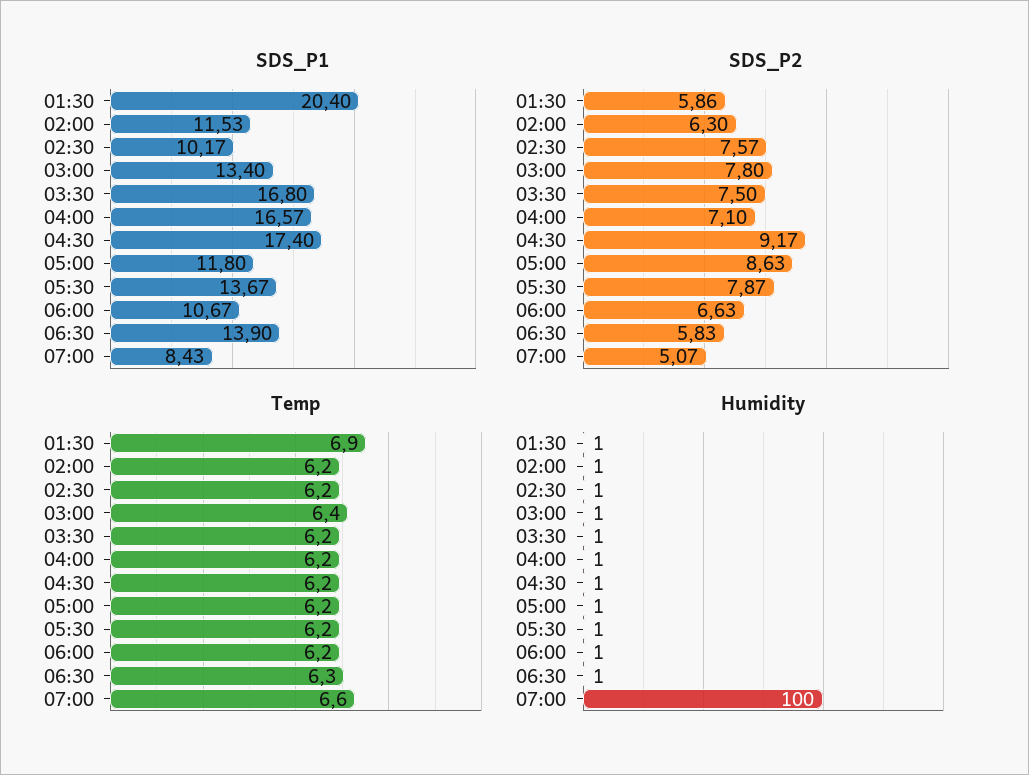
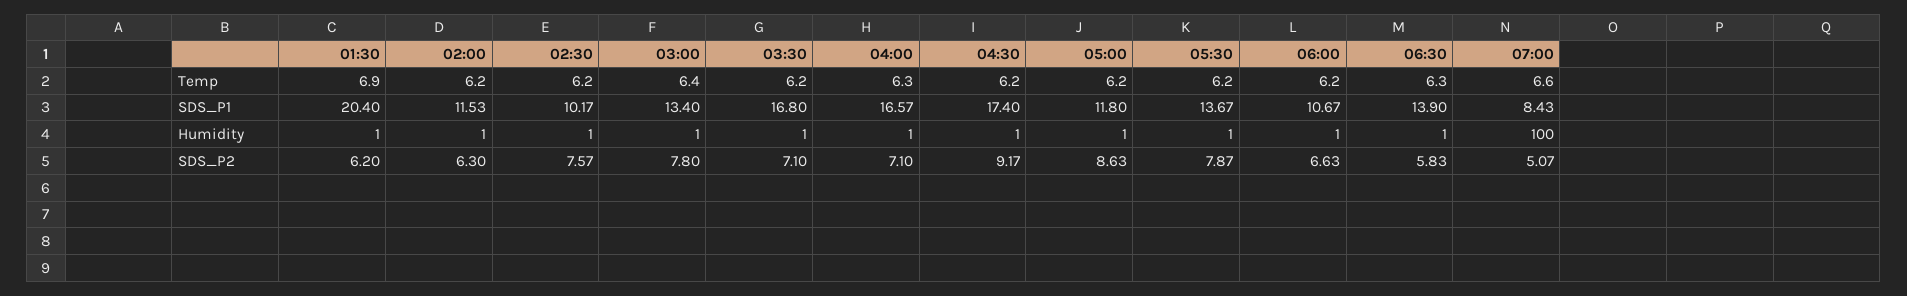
SDS_P2, 01:30: 5.86 -> 6.2
SDS_P2, 03:30: 7.5 -> 7.1
Temp, 04:00: 6.2 -> 6.3

